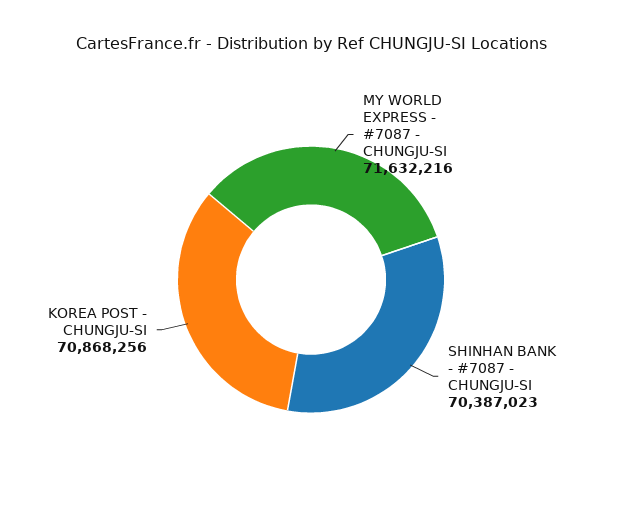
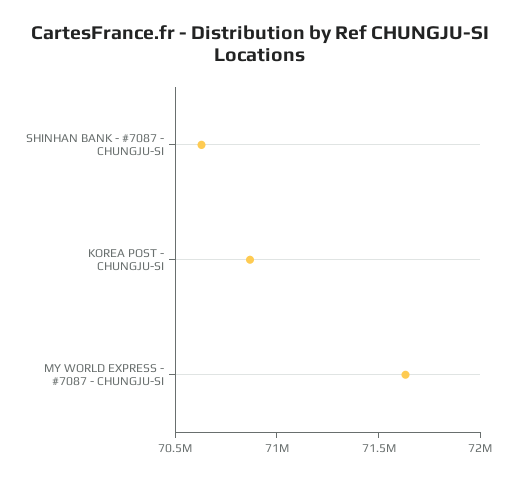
SHINHAN BANK - #7087 - CHUNGJU-SI: 70387023 -> 70600000

